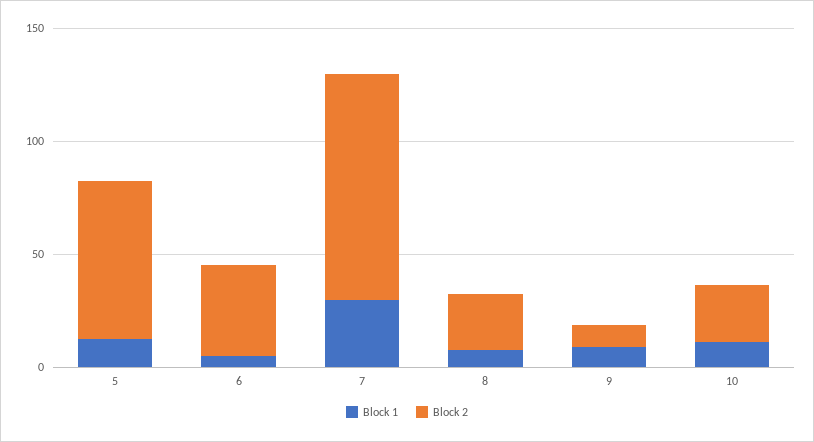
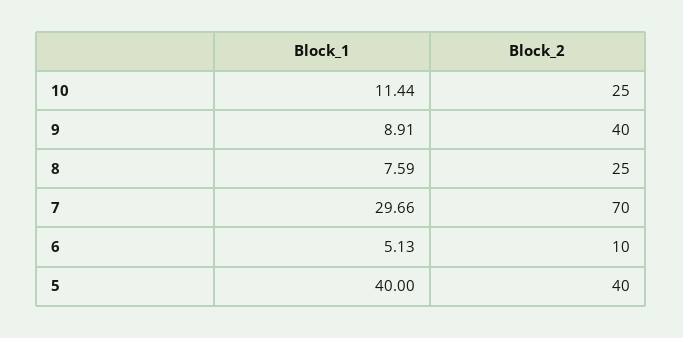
Block 1, 5: 10 -> 40
Block 2, 5: 70 -> 40
Block 2, 6: 40 -> 10
Block 2, 7: 100 -> 70
Block 2, 9: 10 -> 40

